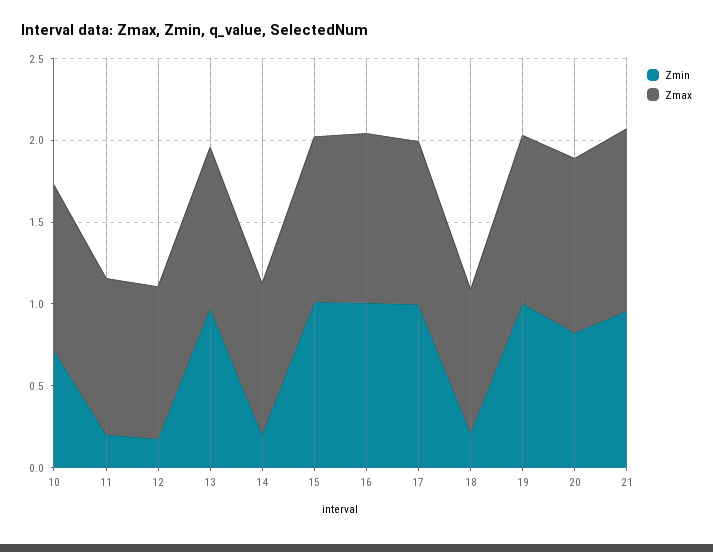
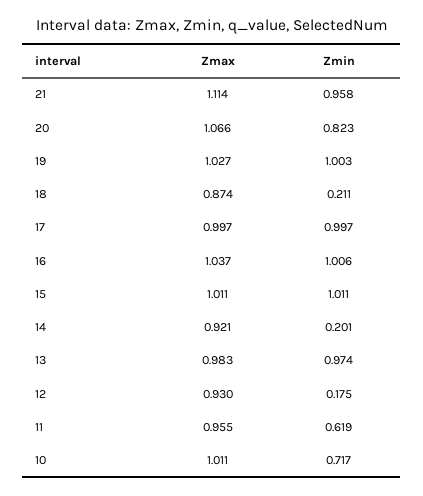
Zmin, 11: 0.2 -> 0.619

